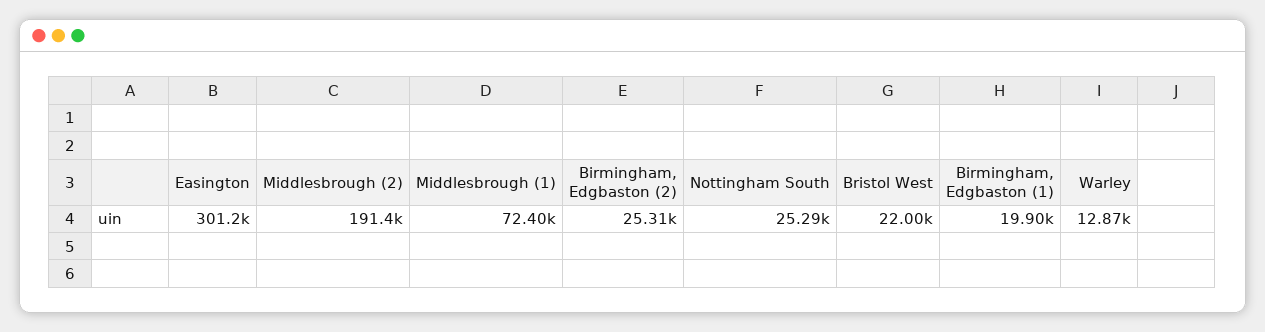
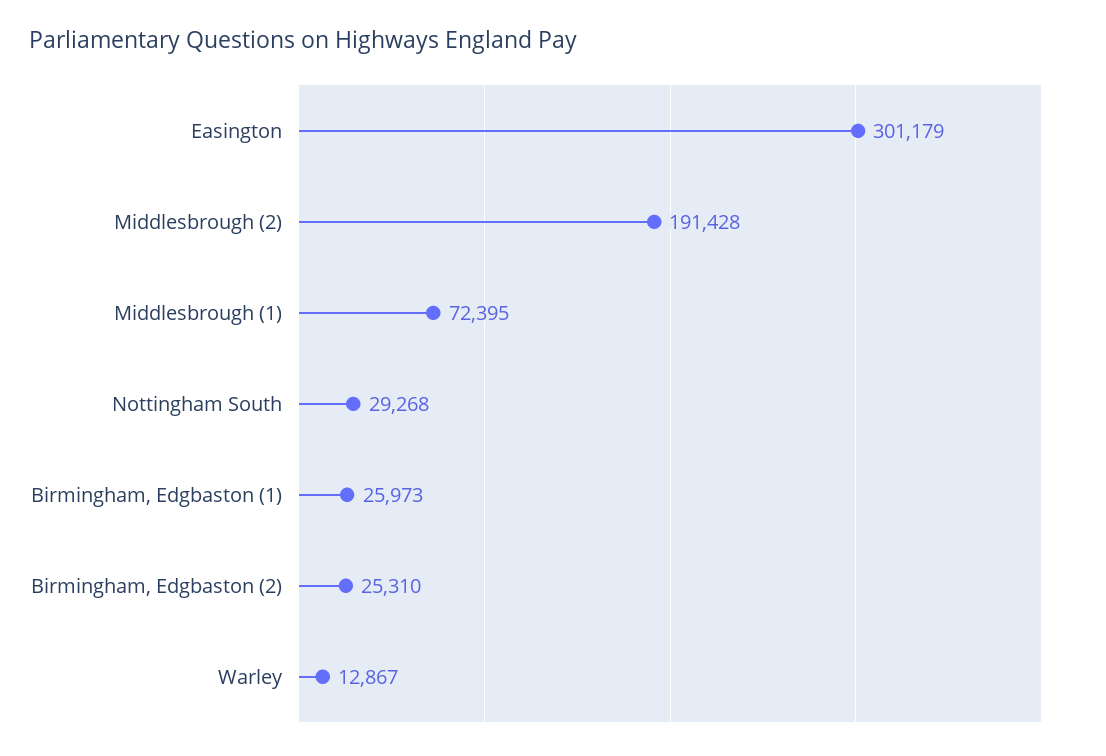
Nottingham South: 25290 -> 29268
Bristol West: 22000 -> none
Birmingham, Edgbaston (1): 19900 -> 25973

